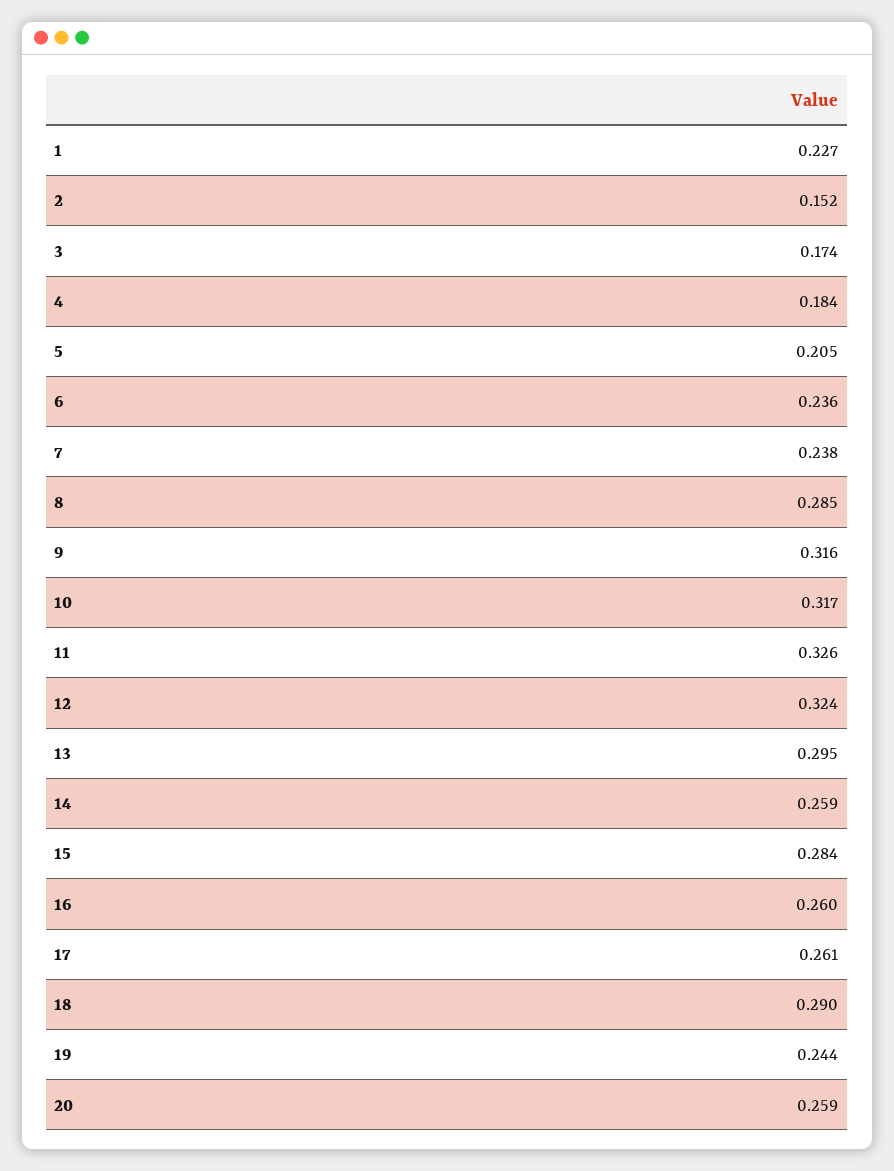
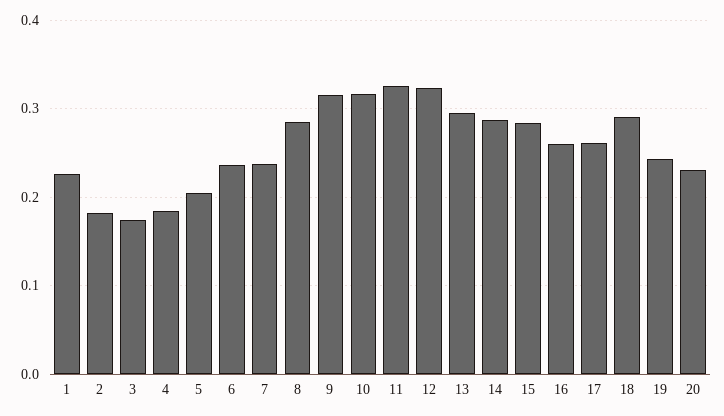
2: 0.152 -> 0.18
14: 0.259 -> 0.29
20: 0.259 -> 0.23

